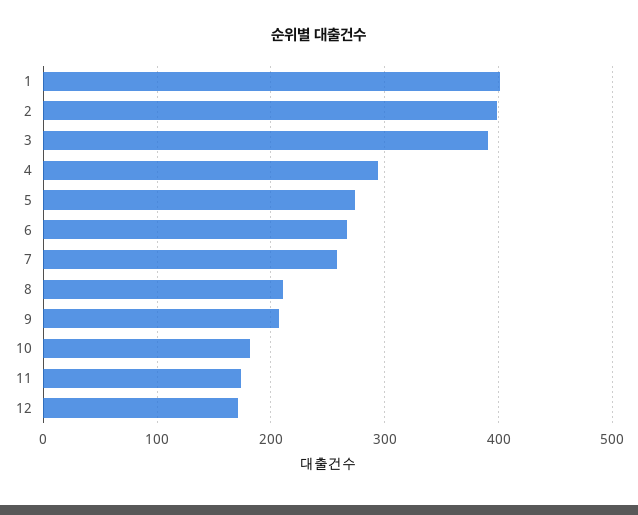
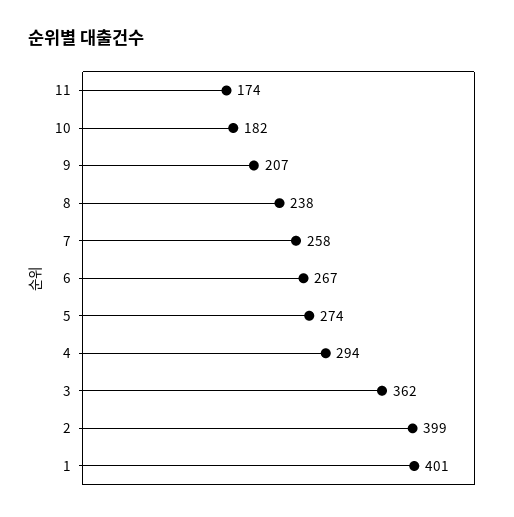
3: 390 -> 362
8: 210 -> 238
12: 170 -> none

